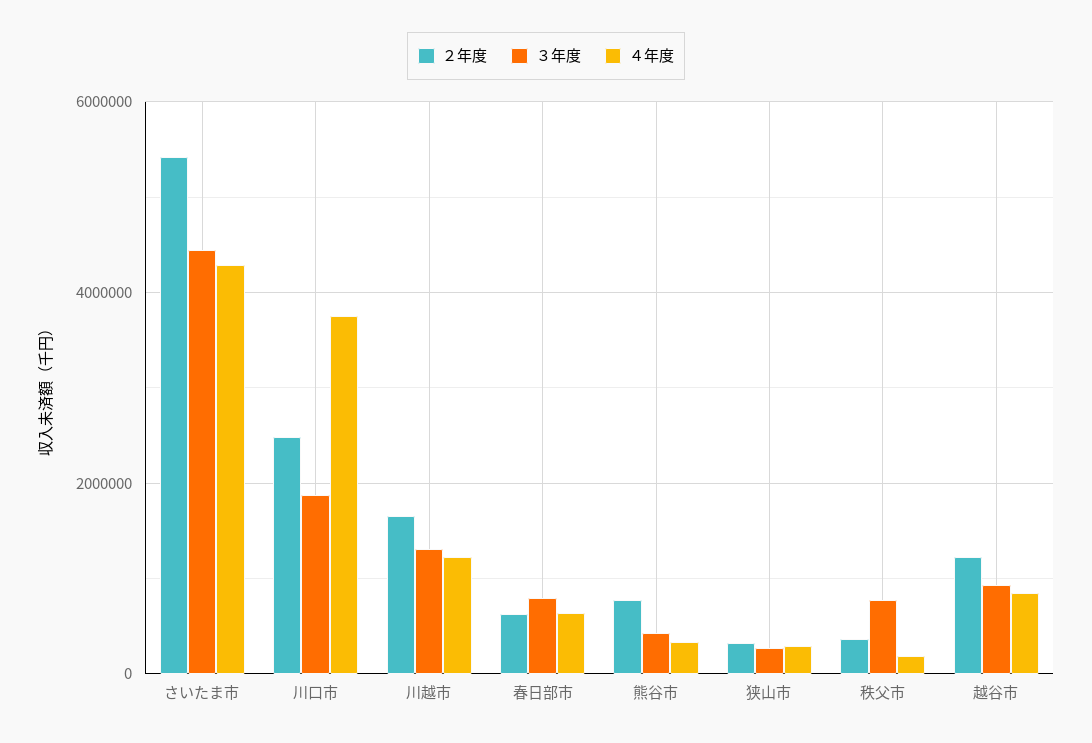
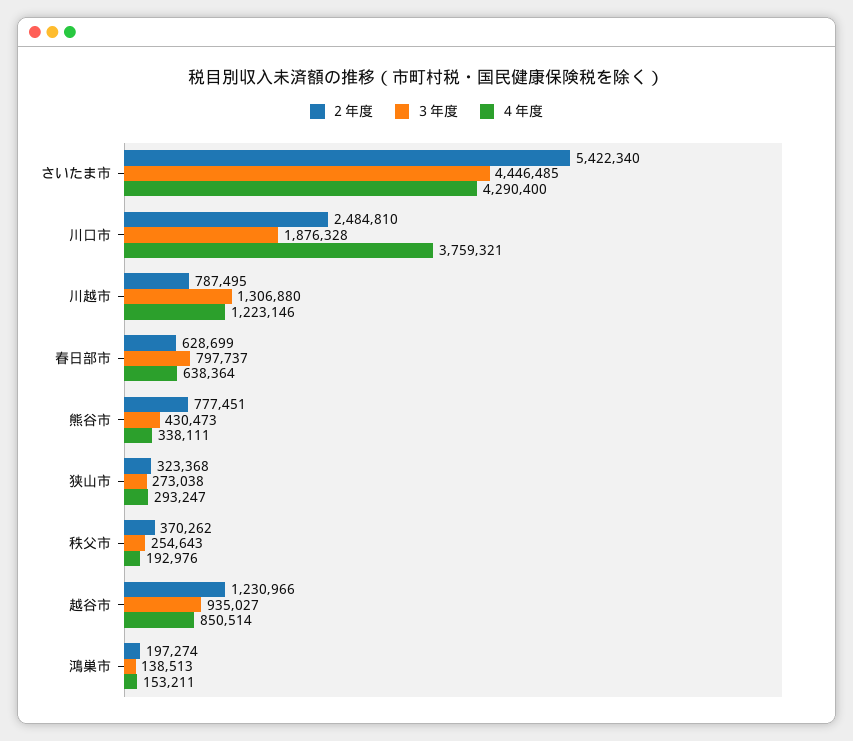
２年度, 川越市: 1600000 -> 787495
３年度, 秩父市: 800000 -> 254643
２年度, 鴻巣市: none -> 197274
３年度, 鴻巣市: none -> 138513
４年度, 鴻巣市: none -> 153211

